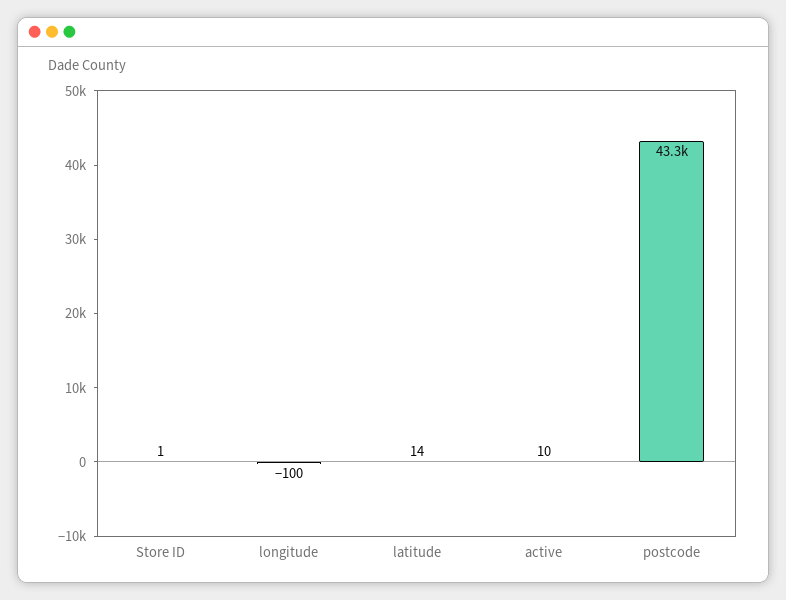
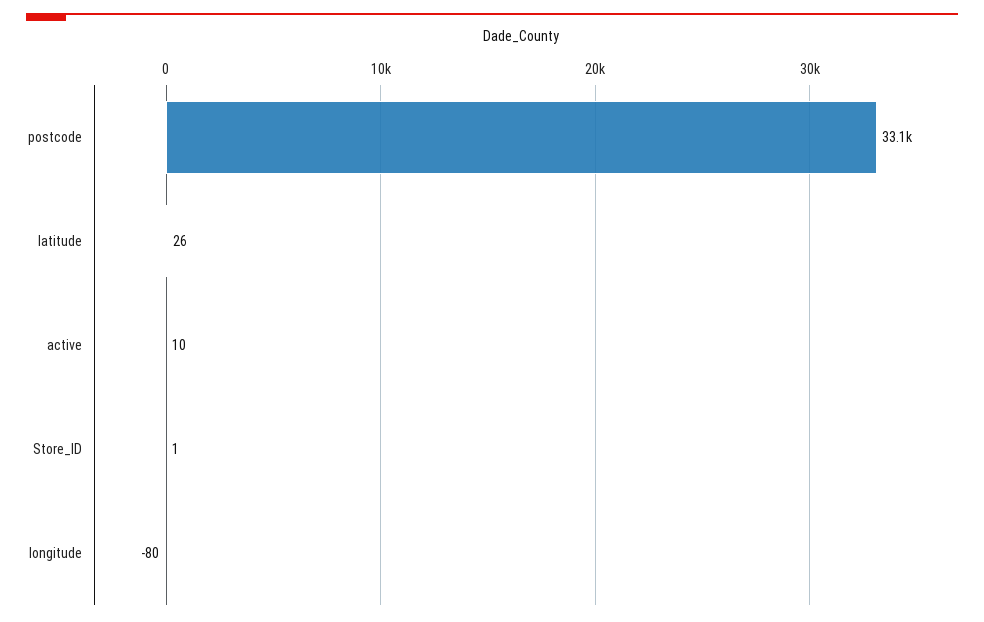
longitude: -100 -> -80
latitude: 14 -> 26
postcode: 43300 -> 33100

